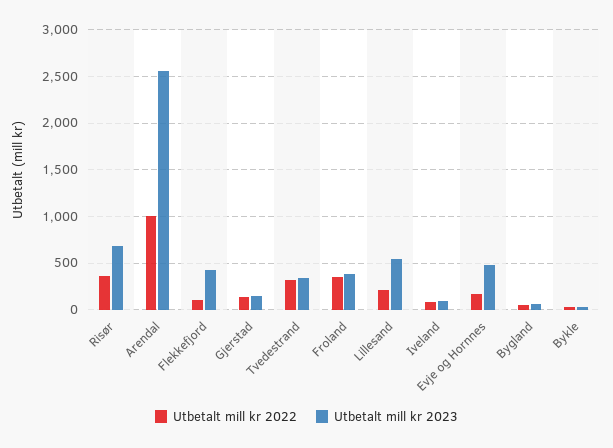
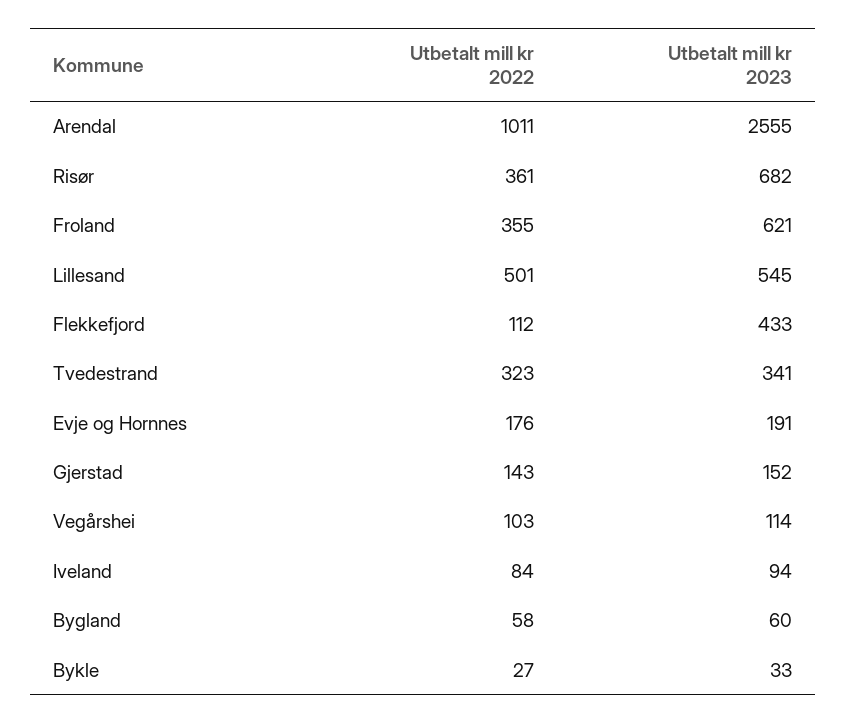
Utbetalt mill kr 2023, Froland: 400 -> 621
Utbetalt mill kr 2022, Lillesand: 200 -> 501
Utbetalt mill kr 2023, Evje og Hornnes: 500 -> 191
Utbetalt mill kr 2022, Vegårshei: none -> 103
Utbetalt mill kr 2023, Vegårshei: none -> 114

